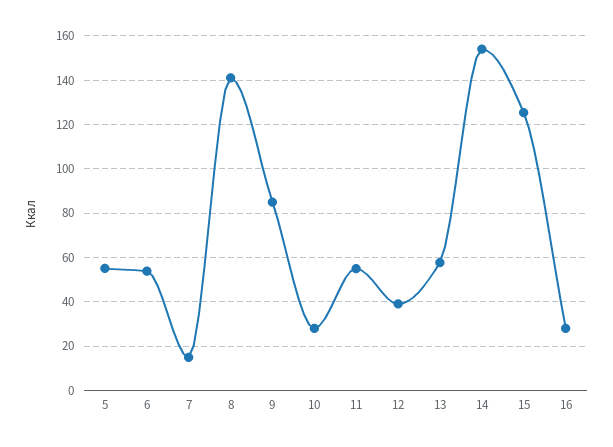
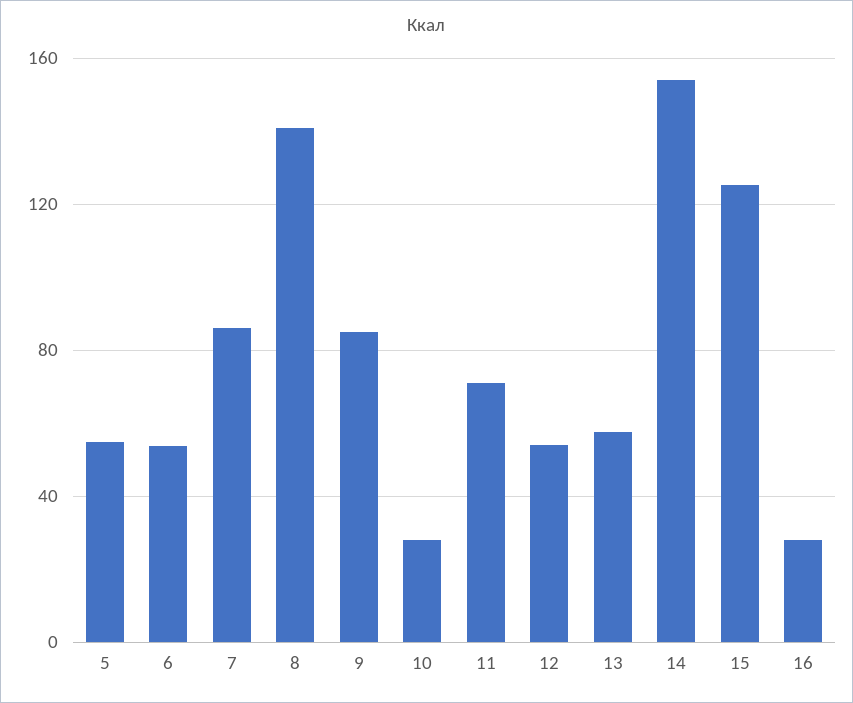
7: 15 -> 85
11: 55 -> 70
12: 40 -> 55

